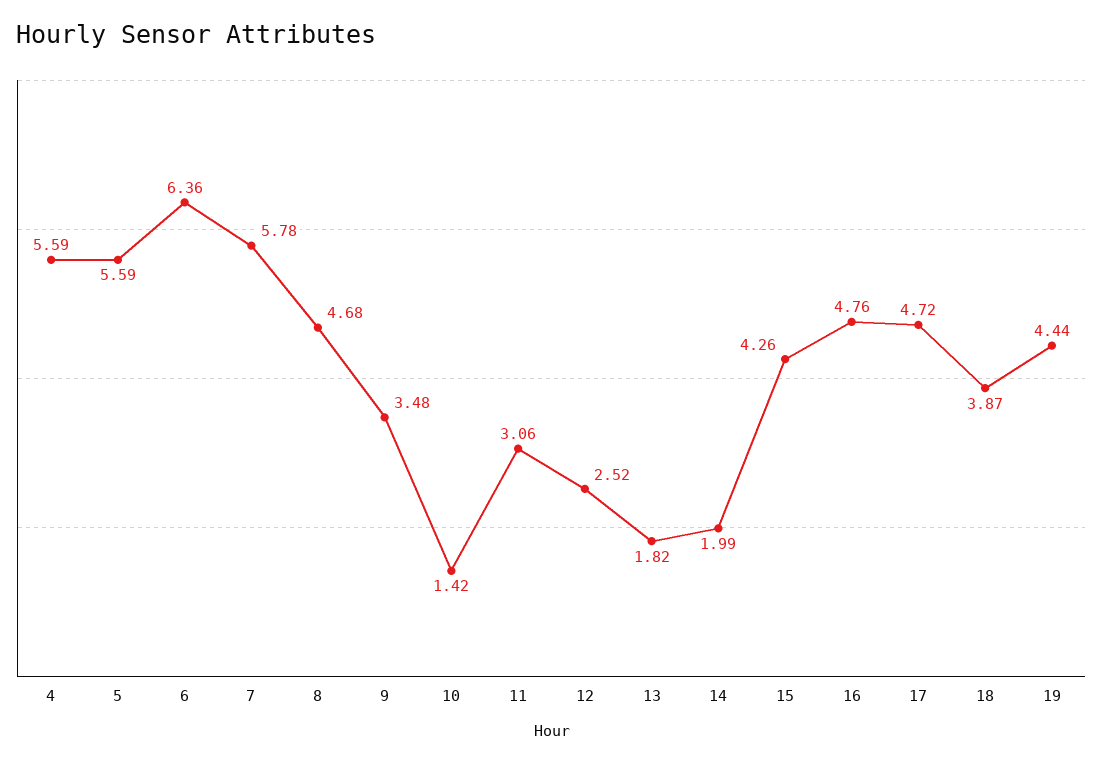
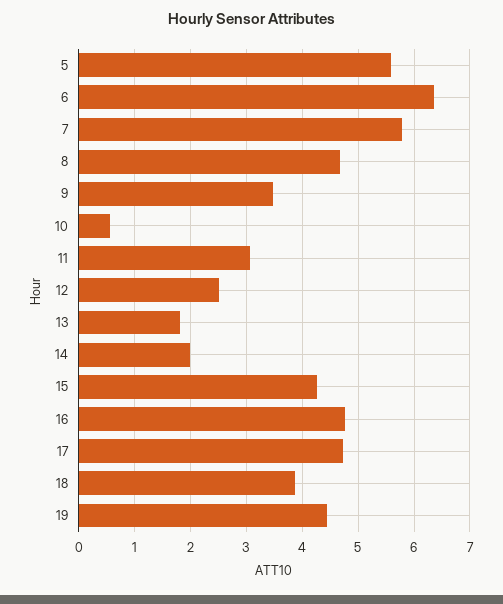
4: 5.59 -> none
10: 1.42 -> 0.6

